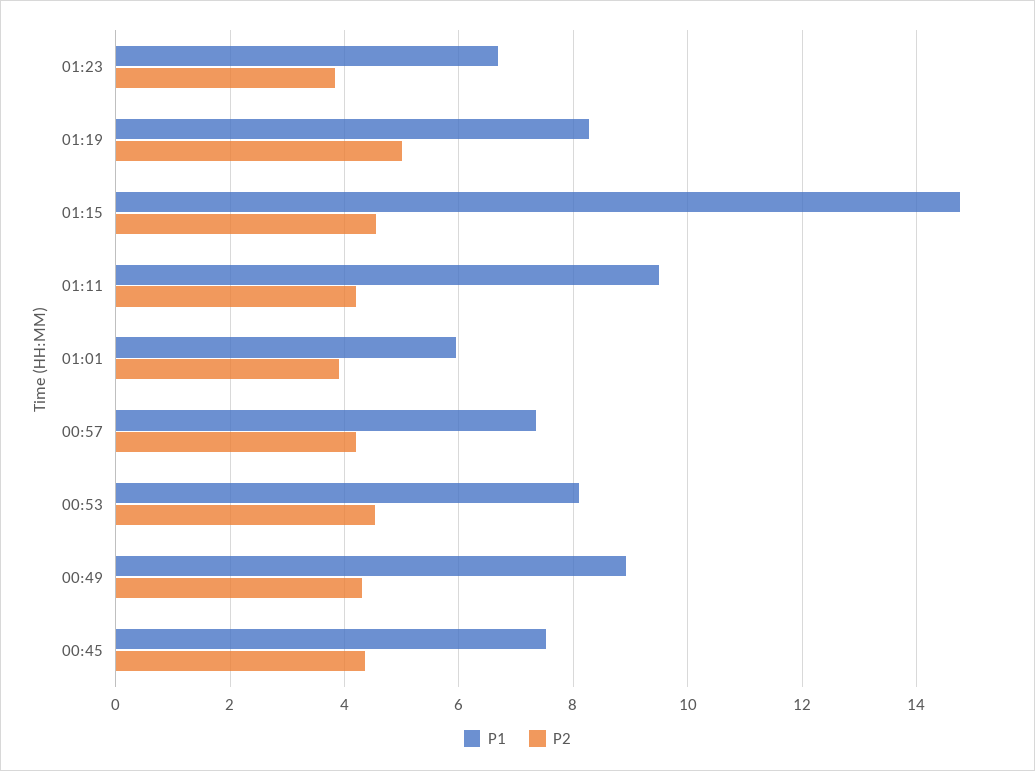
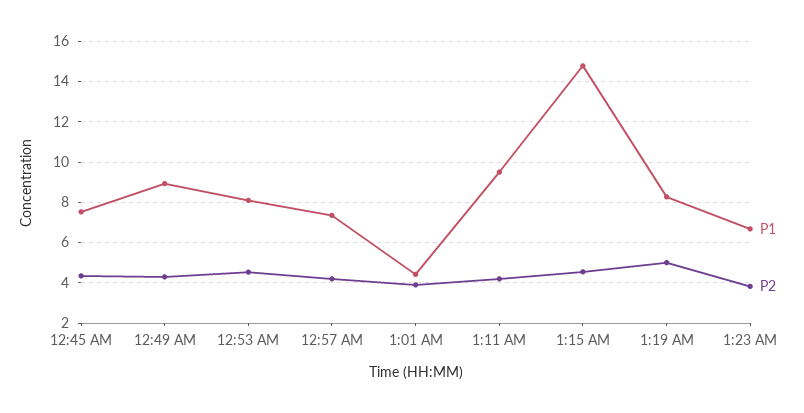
P1, 01:01: 6 -> 4.5

